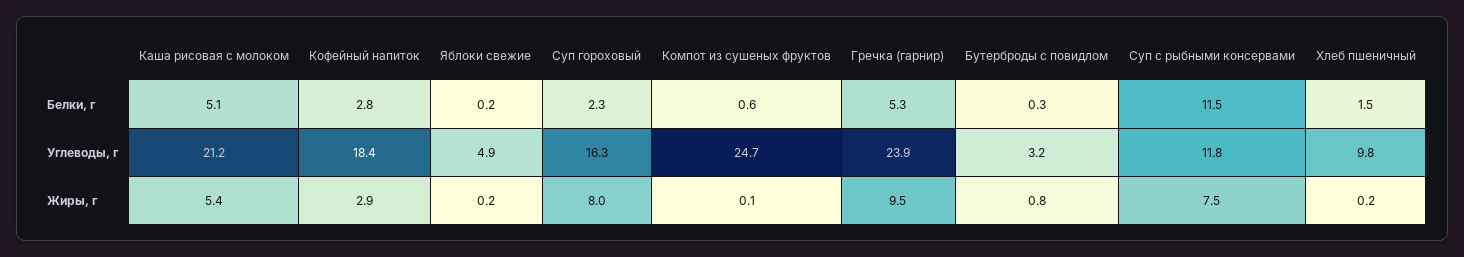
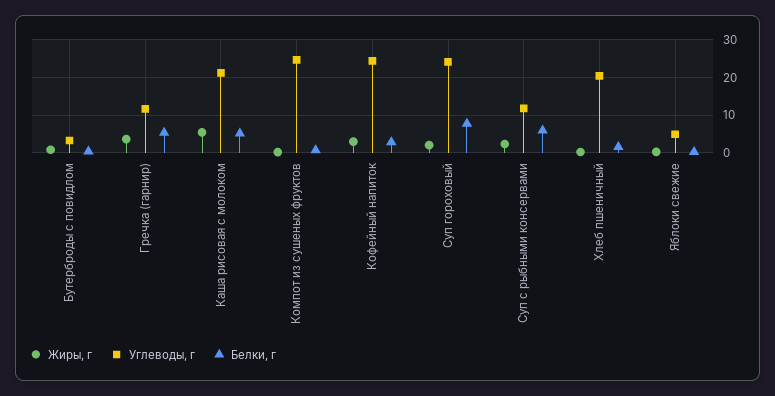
Белки, г, Суп гороховый: 2.3 -> 8
Белки, г, Суп с рыбными консервами: 11.5 -> 6
Углеводы, г, Кофейный напиток: 18.4 -> 24
Углеводы, г, Суп гороховый: 16.3 -> 24
Углеводы, г, Гречка (гарнир): 23.9 -> 12
Углеводы, г, Хлеб пшеничный: 9.8 -> 20
Жиры, г, Суп гороховый: 8 -> 2
Жиры, г, Гречка (гарнир): 9.5 -> 4
Жиры, г, Суп с рыбными консервами: 7.5 -> 2

